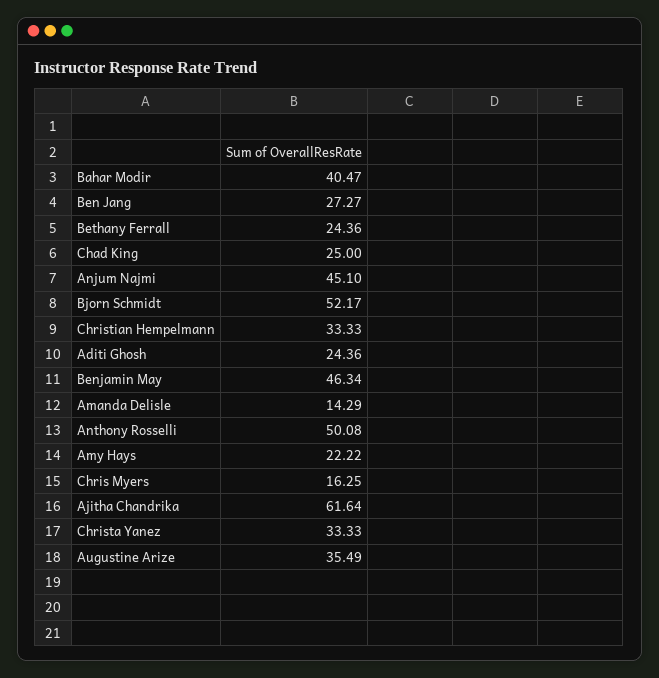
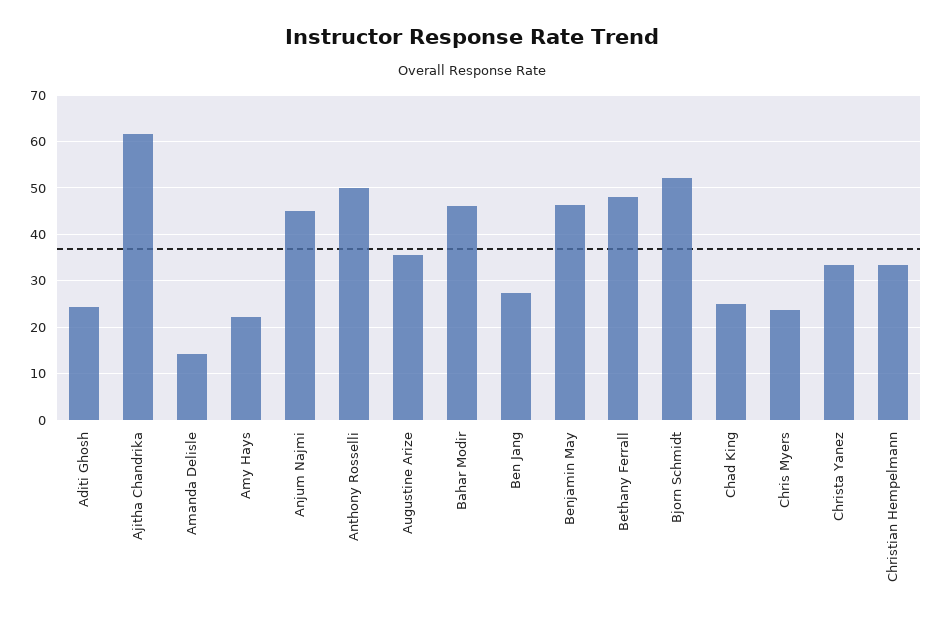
Bahar Modir: 40.47 -> 46
Bethany Ferrall: 24.36 -> 48
Chris Myers: 16.25 -> 24

